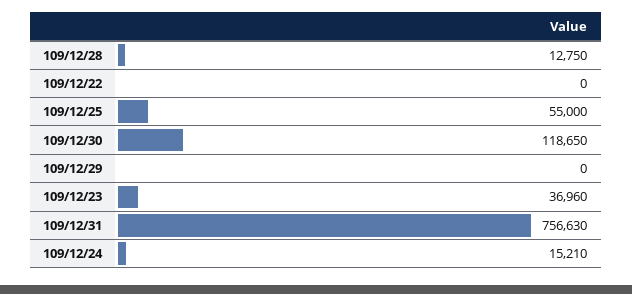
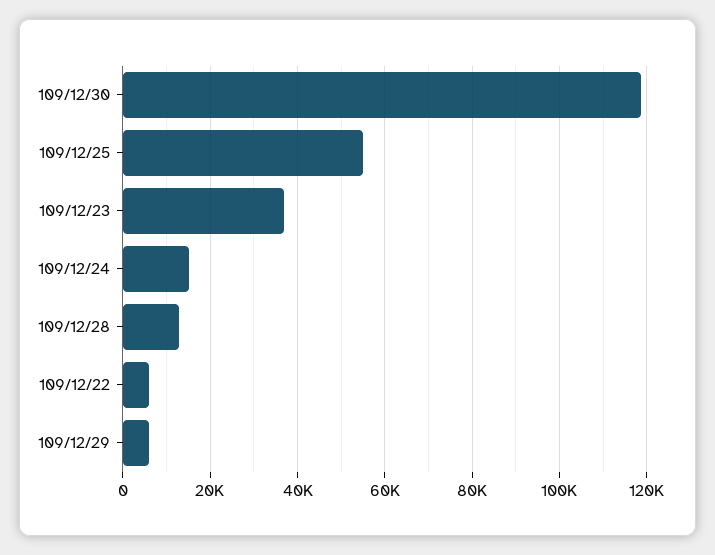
109/12/22: 0 -> 6000
109/12/29: 0 -> 6000
109/12/31: 756630 -> none

